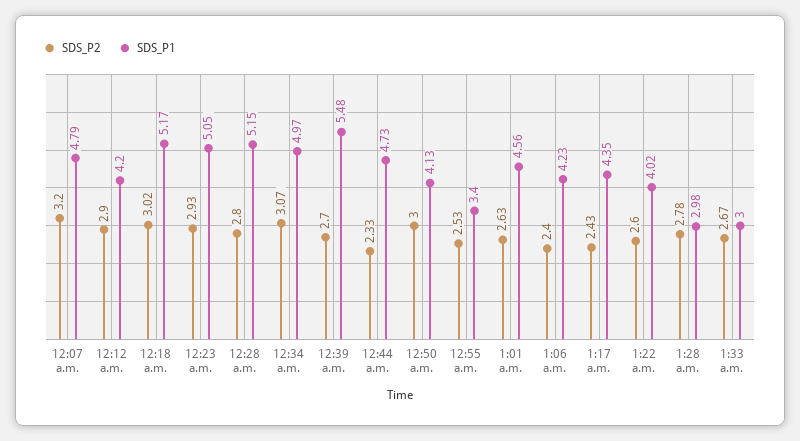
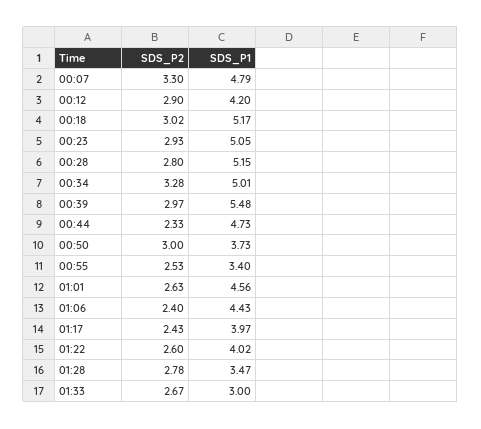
SDS_P2, 12:07 a.m.: 3.2 -> 3.3
SDS_P2, 12:34 a.m.: 3.07 -> 3.28
SDS_P1, 12:34 a.m.: 4.97 -> 5.01
SDS_P2, 12:39 a.m.: 2.7 -> 2.97
SDS_P1, 12:50 a.m.: 4.13 -> 3.73
SDS_P1, 1:06 a.m.: 4.23 -> 4.43
SDS_P1, 1:17 a.m.: 4.35 -> 3.97
SDS_P1, 1:28 a.m.: 2.98 -> 3.47

